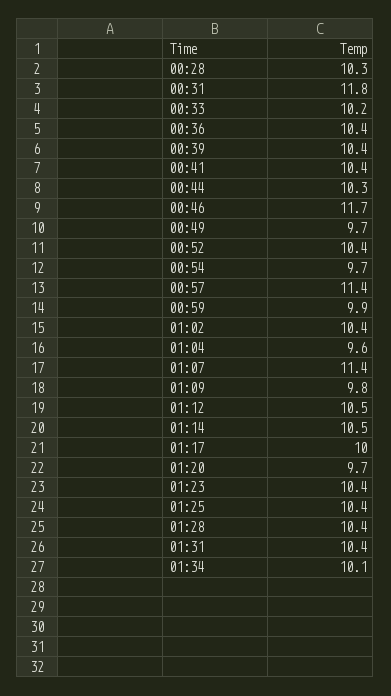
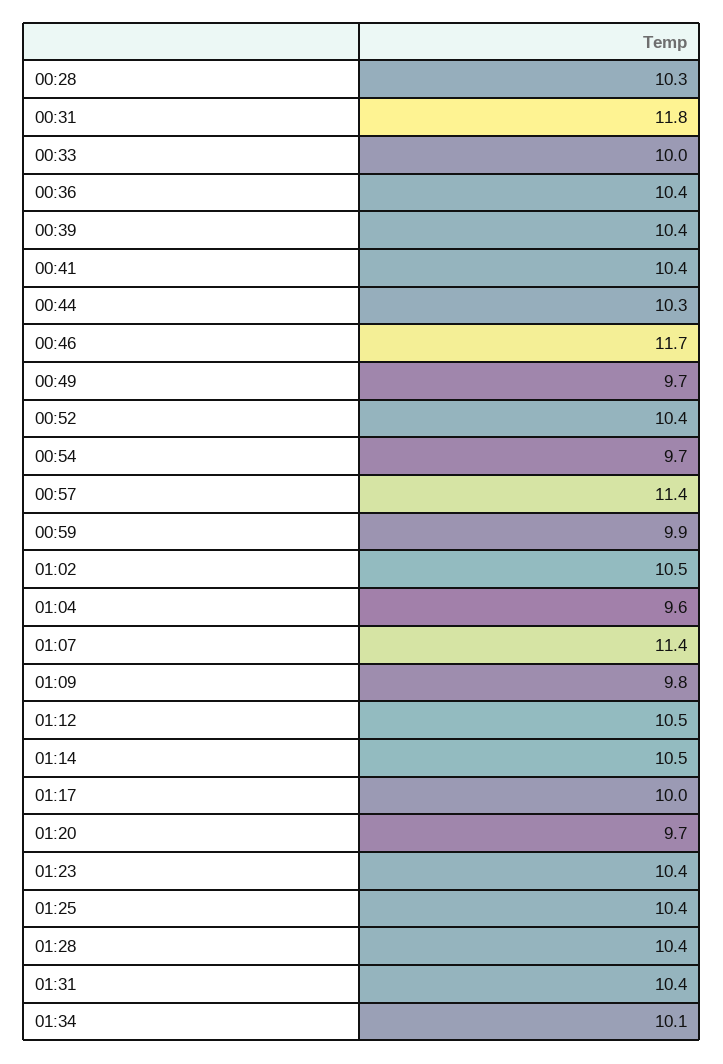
00:33: 10.2 -> 10
01:02: 10.4 -> 10.5

